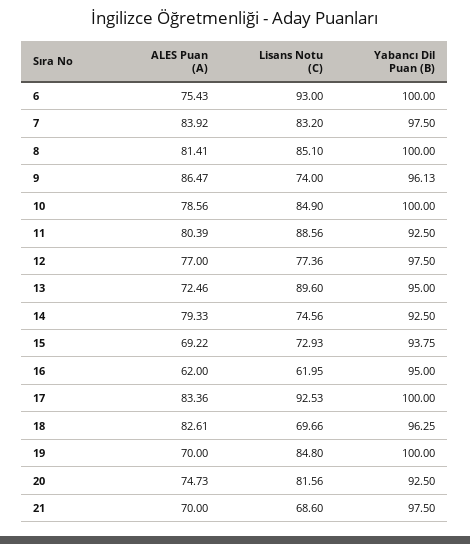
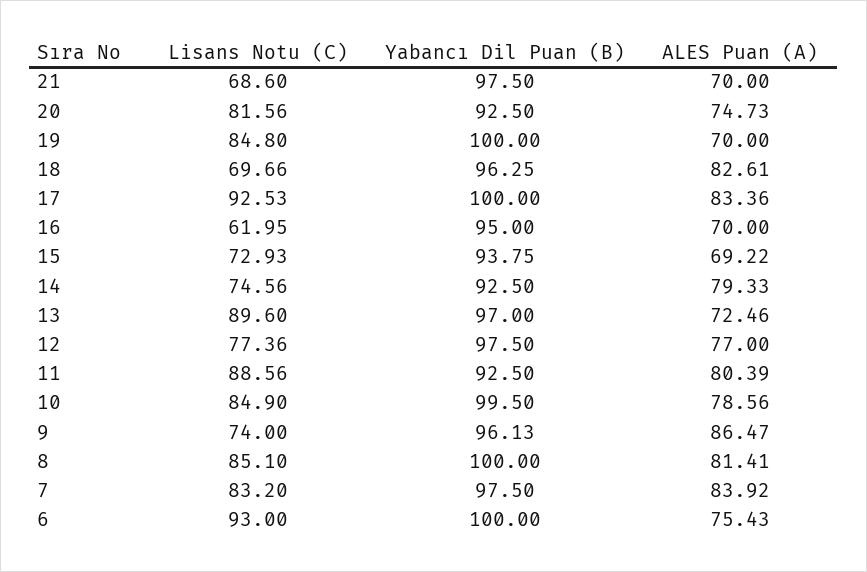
Yabancı Dil Puan (B), 10: 100 -> 99.5
Yabancı Dil Puan (B), 13: 95 -> 97
ALES Puan (A), 16: 62 -> 70

